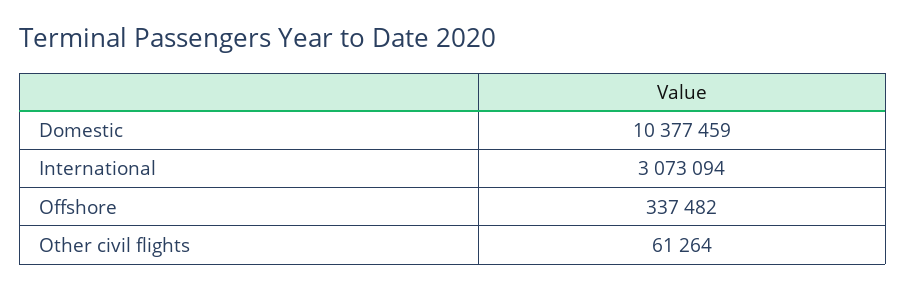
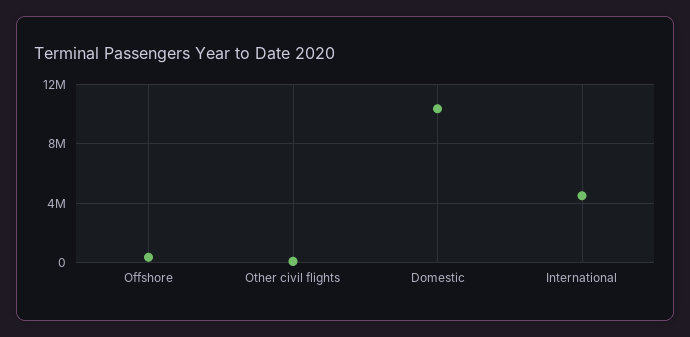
International: 3073094 -> 4500000

